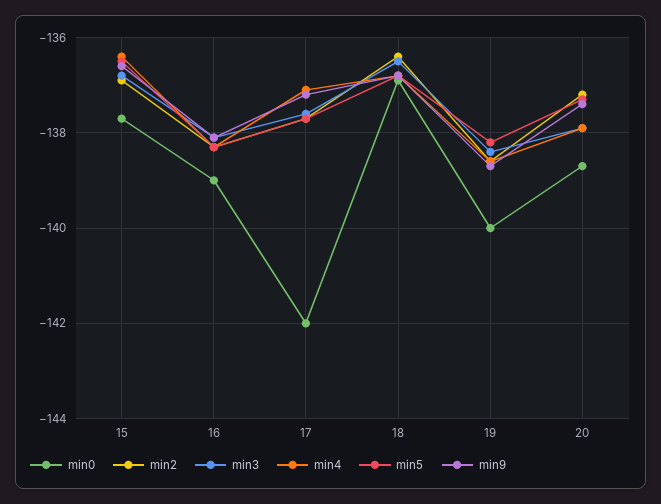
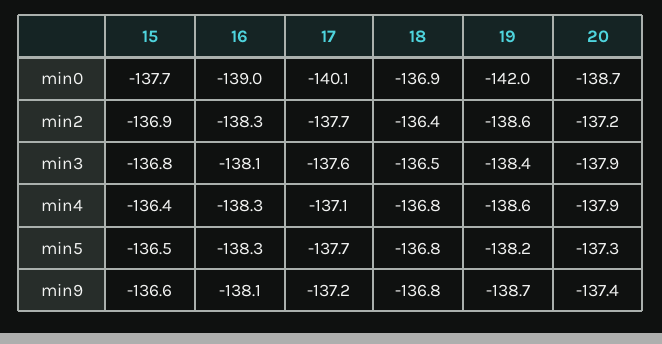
min0, 17: -142 -> -140.1
min0, 19: -140 -> -142

